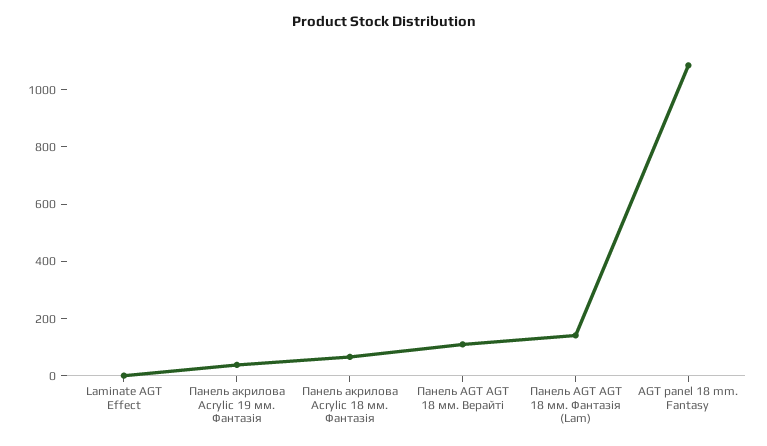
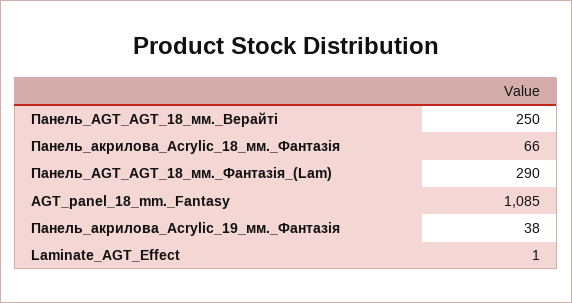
Панель AGT AGT 18 мм. Верайті: 100 -> 250
Панель AGT AGT 18 мм. Фантазія (Lam): 150 -> 290

